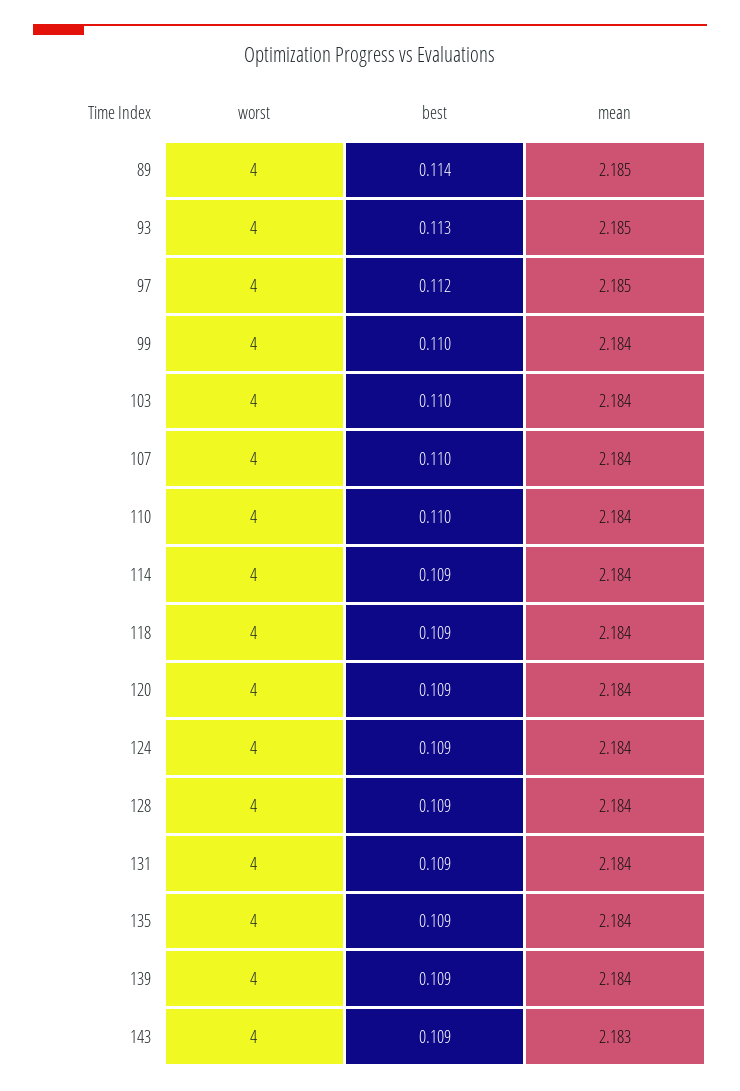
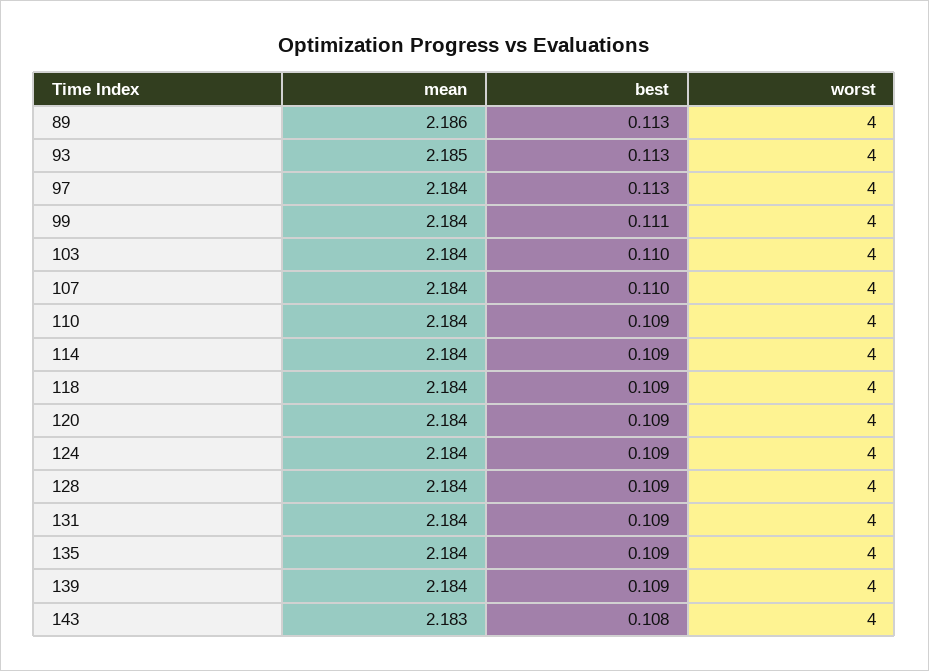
best, 89: 0.114 -> 0.113
mean, 89: 2.185 -> 2.186
best, 97: 0.112 -> 0.113
mean, 97: 2.185 -> 2.184
best, 99: 0.11 -> 0.111
best, 110: 0.11 -> 0.109
best, 143: 0.109 -> 0.108

